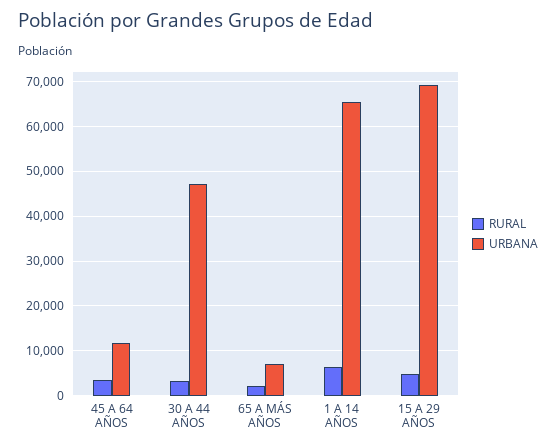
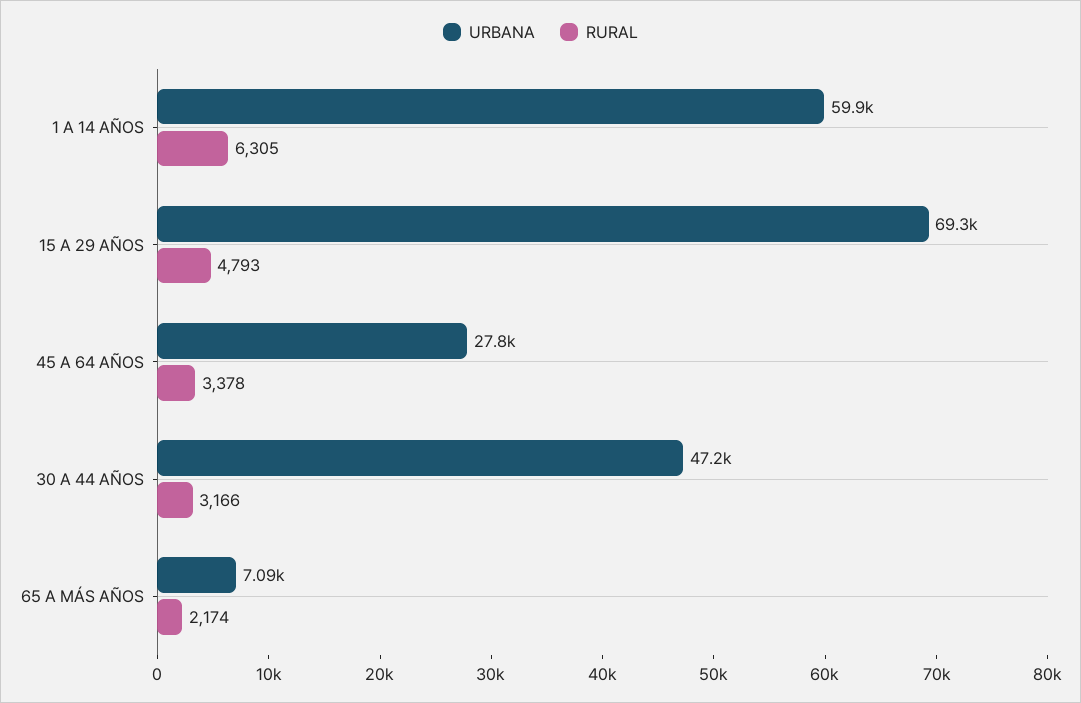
URBANA, 45 A 64 AÑOS: 12000 -> 27800
URBANA, 1 A 14 AÑOS: 66000 -> 59900

